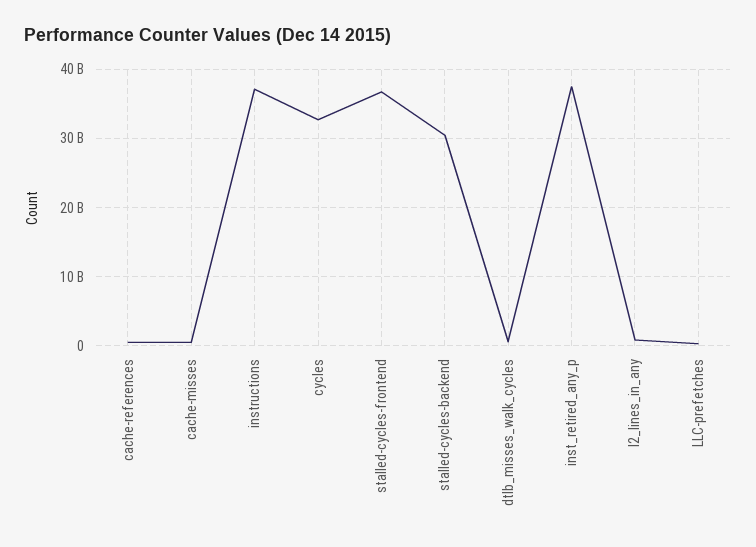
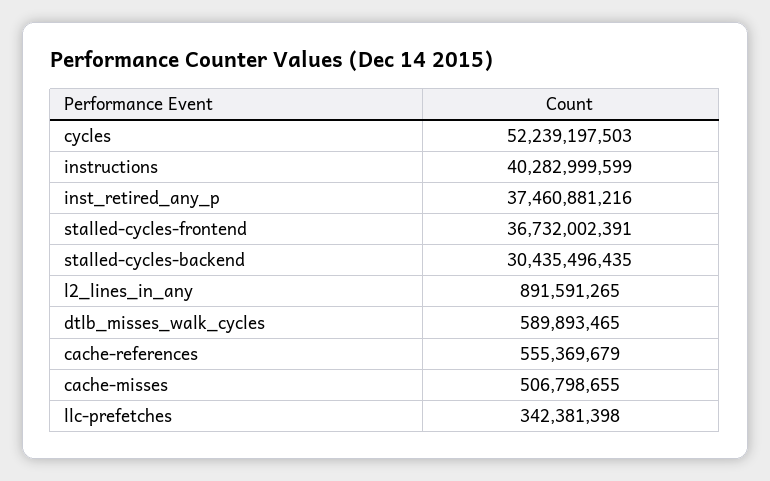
instructions: 37000000000 -> 40282999599
cycles: 33000000000 -> 52239197503

